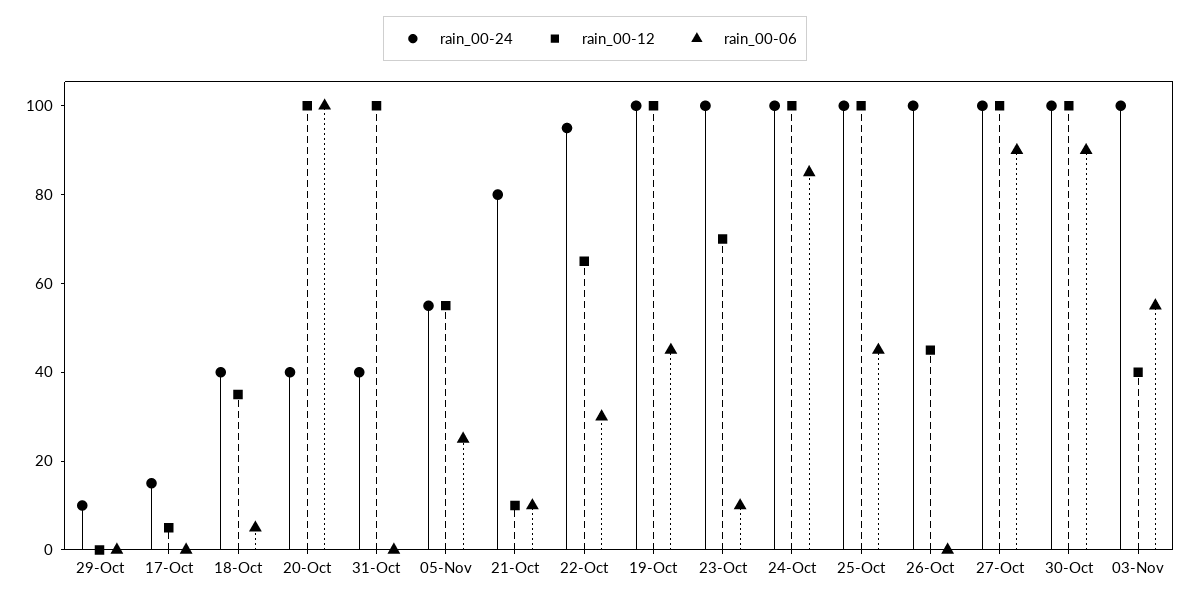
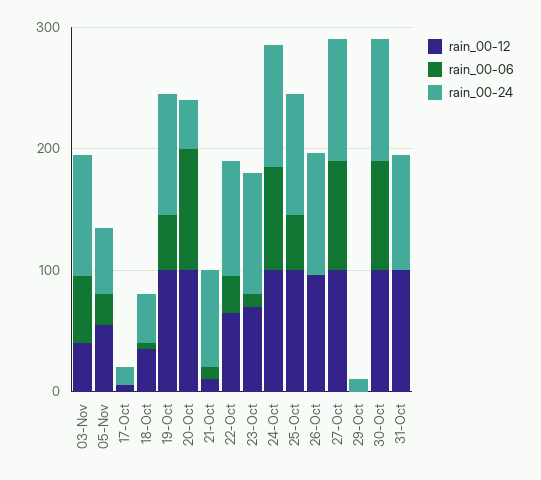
rain_00-24, 31-Oct: 40 -> 100
rain_00-12, 26-Oct: 45 -> 100

